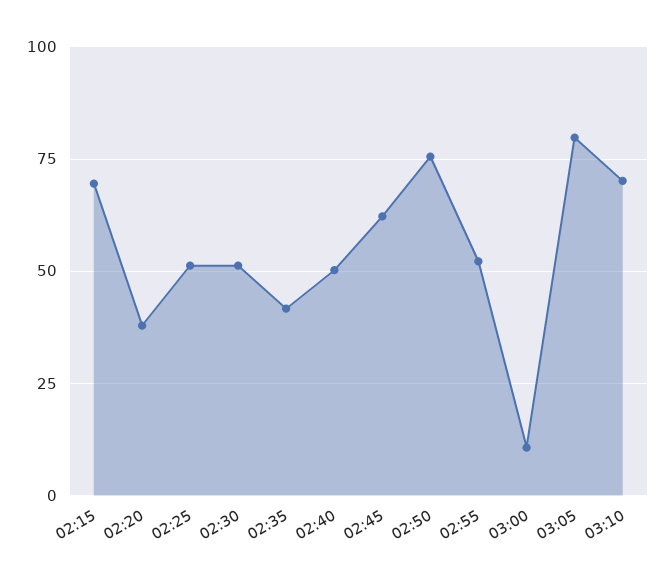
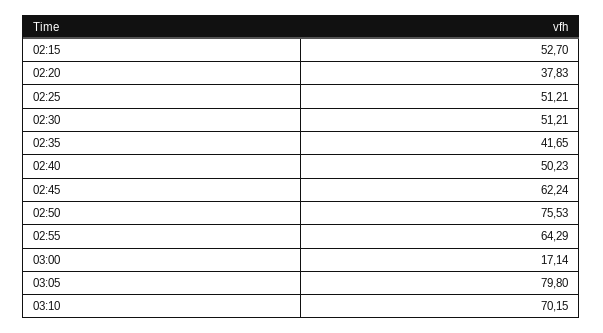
02:15: 70 -> 52.7
02:55: 52.5 -> 64.29
03:00: 10 -> 17.14

